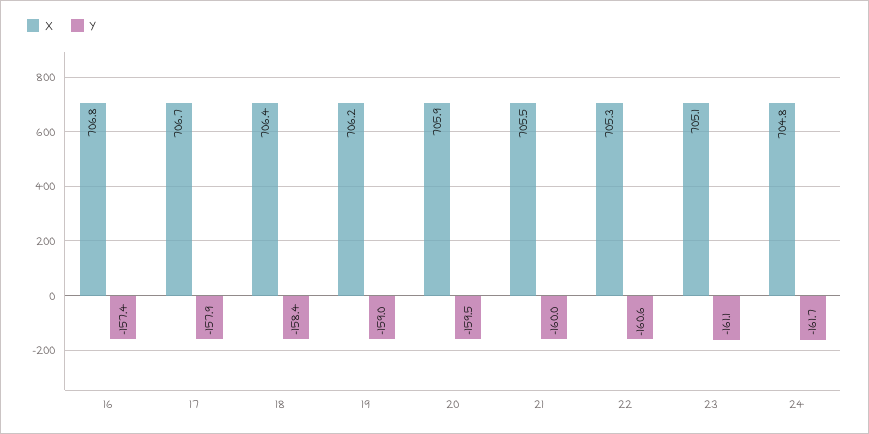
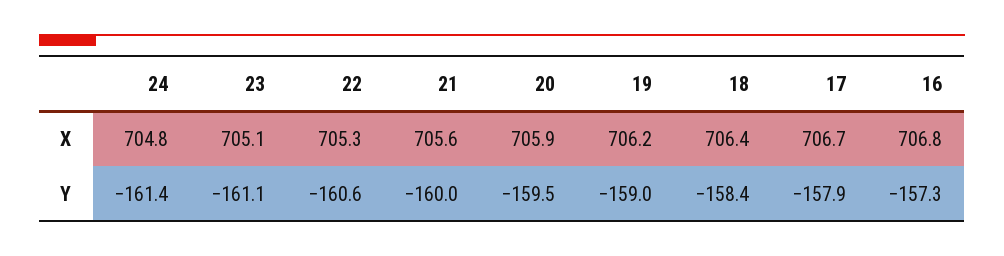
Y, 16: -157.4 -> -157.3
X, 21: 705.5 -> 705.6
Y, 24: -161.7 -> -161.4

